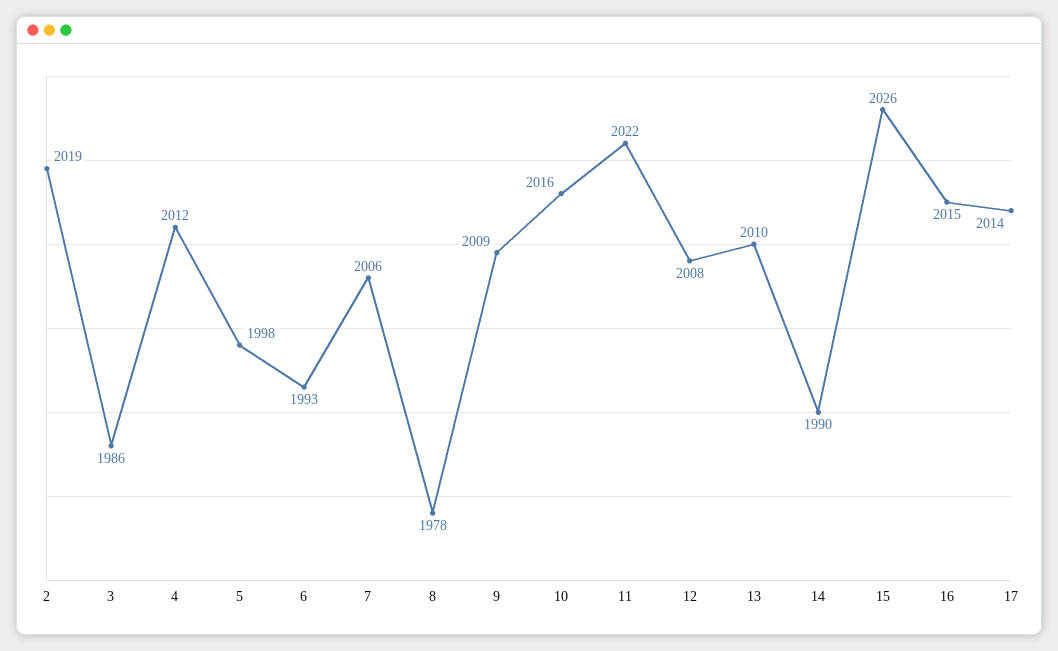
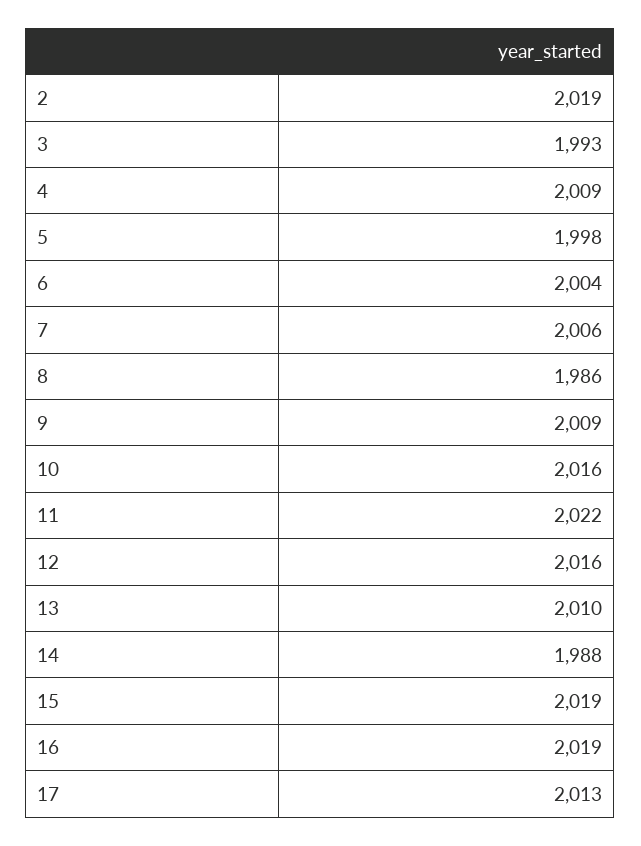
3: 1986 -> 1993
4: 2012 -> 2009
6: 1993 -> 2004
8: 1978 -> 1986
12: 2008 -> 2016
14: 1990 -> 1988
15: 2026 -> 2019
16: 2015 -> 2019
17: 2014 -> 2013

